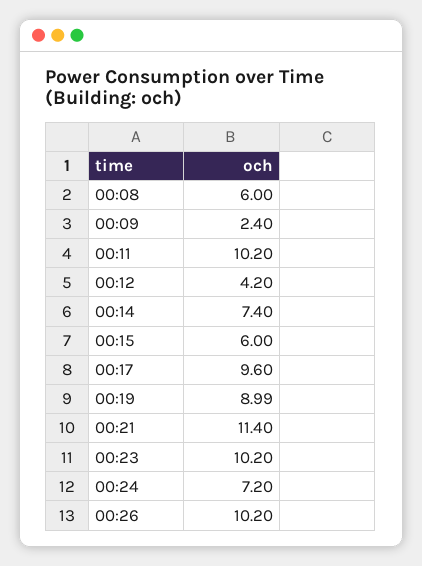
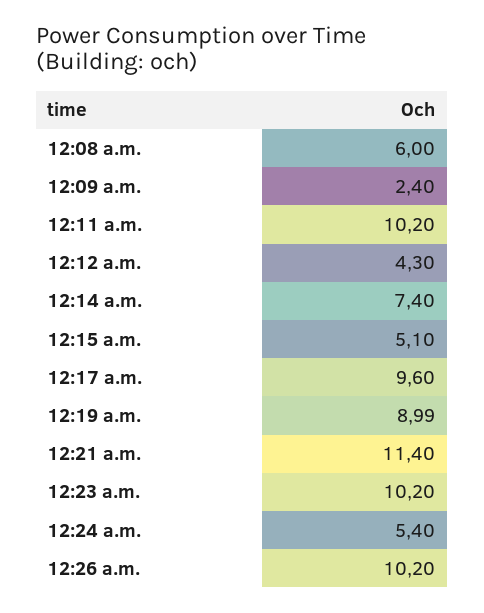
00:12: 4.2 -> 4.3
00:15: 6 -> 5.1
00:24: 7.2 -> 5.4

